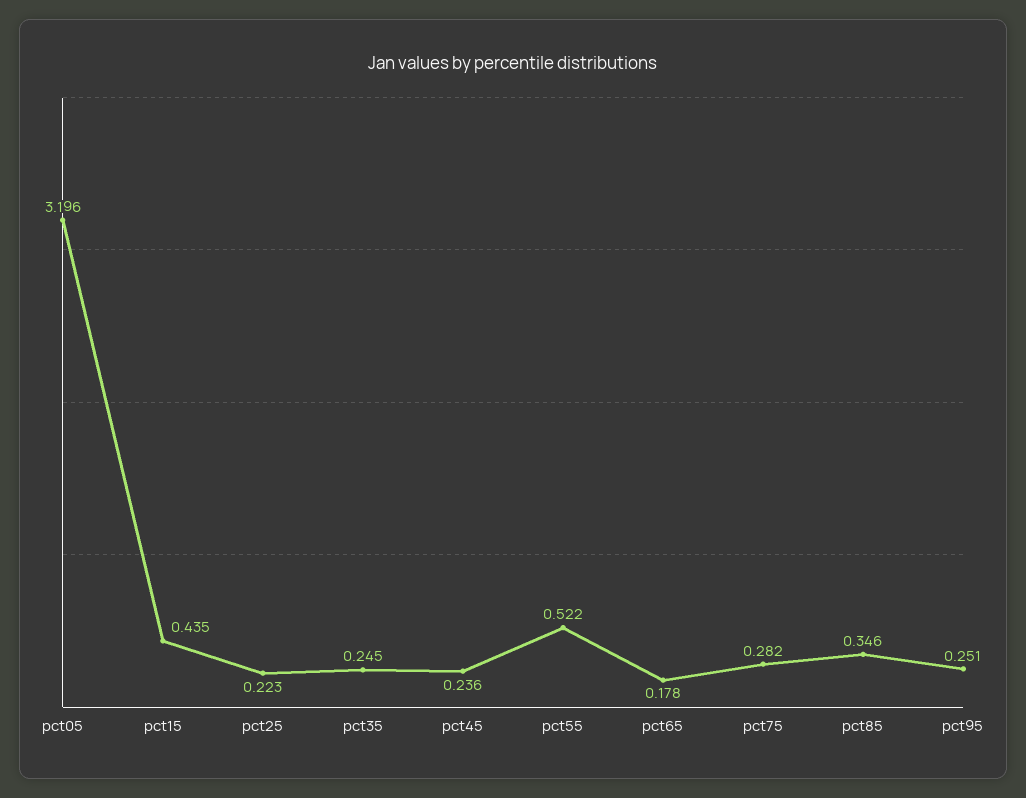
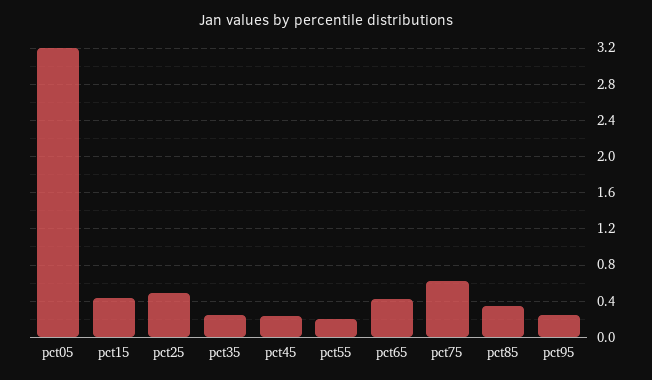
pct25: 0.223 -> 0.5
pct55: 0.522 -> 0.2
pct65: 0.178 -> 0.4
pct75: 0.282 -> 0.6

